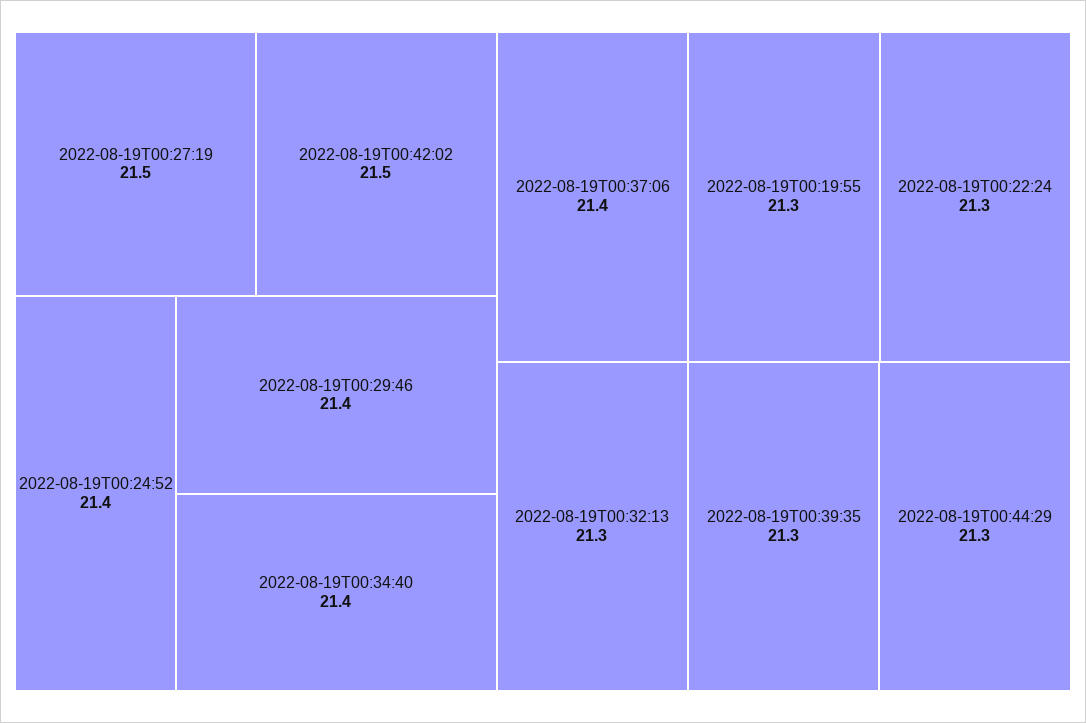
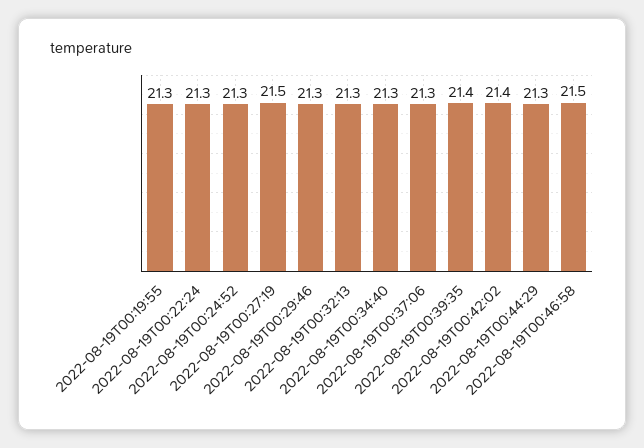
2022-08-19T00:42:02: 21.5 -> 21.4
2022-08-19T00:24:52: 21.4 -> 21.3
2022-08-19T00:29:46: 21.4 -> 21.3
2022-08-19T00:34:40: 21.4 -> 21.3
2022-08-19T00:37:06: 21.4 -> 21.3
2022-08-19T00:39:35: 21.3 -> 21.4
2022-08-19T00:46:58: none -> 21.5

